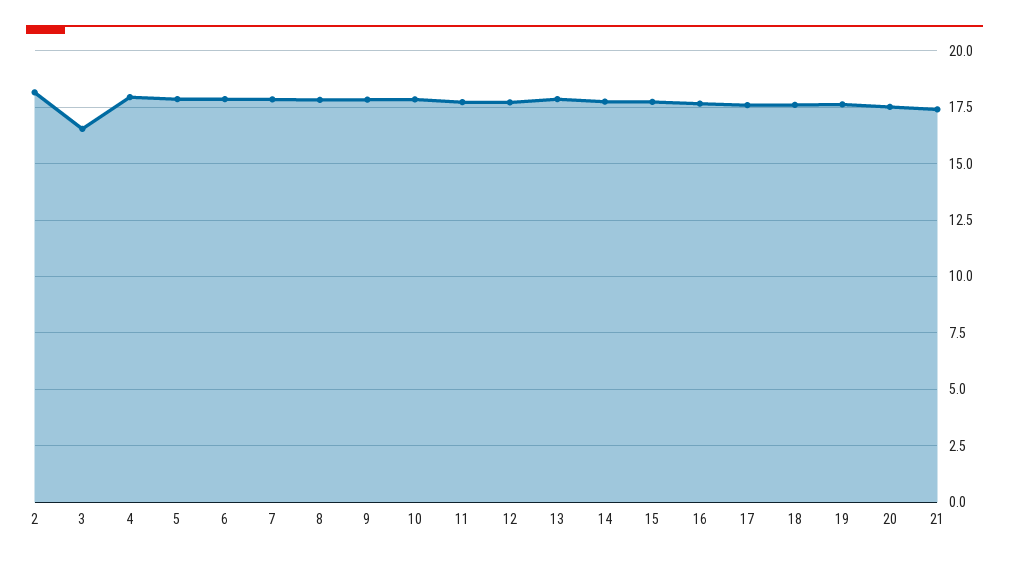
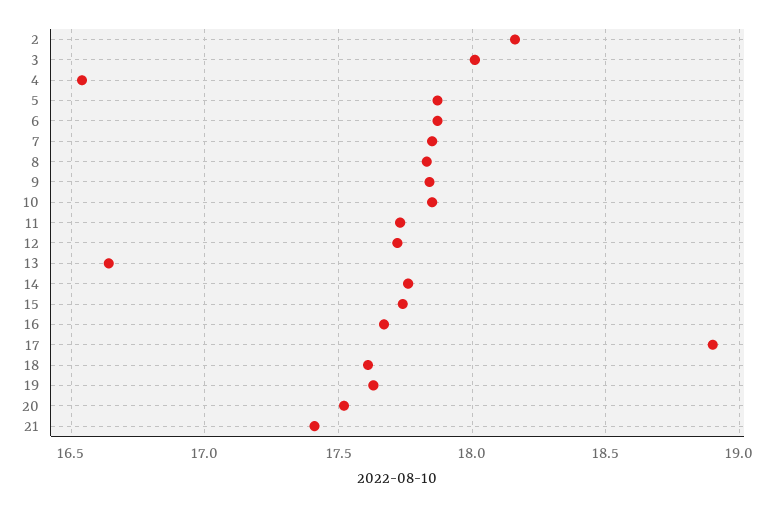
3: 16.5 -> 18
4: 18 -> 16.55
13: 18 -> 16.65
17: 17.5 -> 18.9

